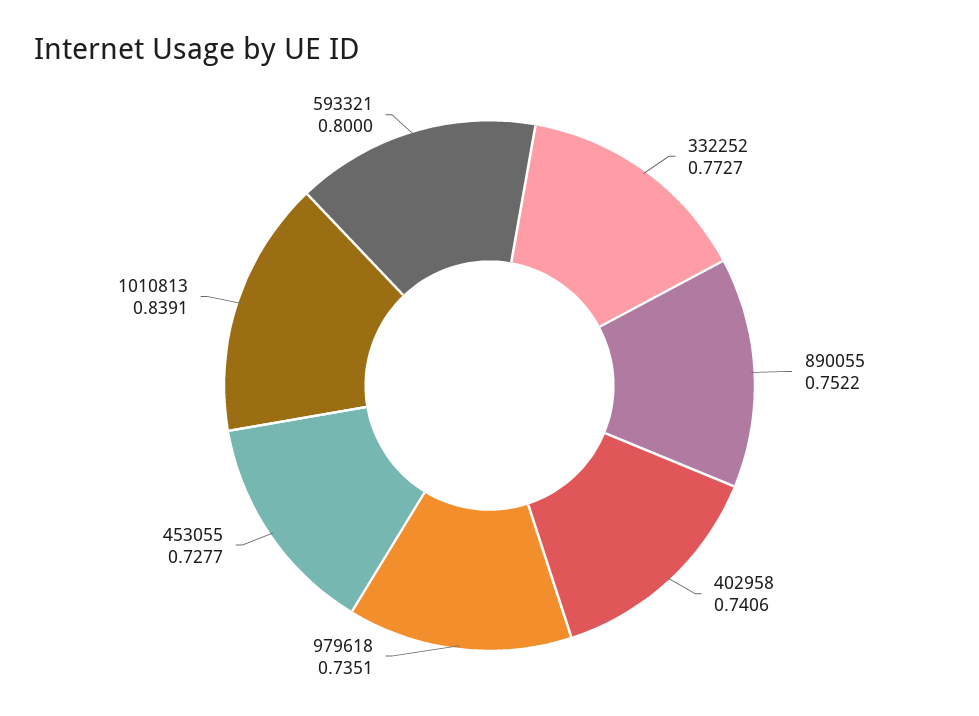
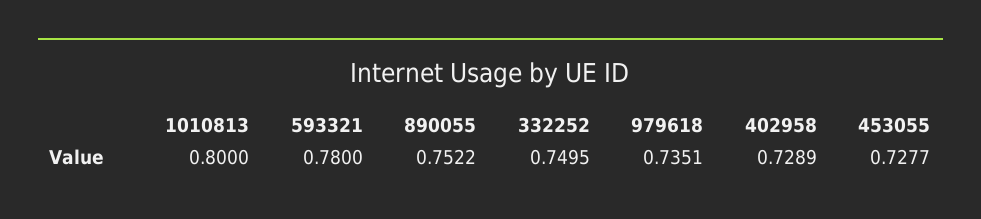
332252: 0.7727 -> 0.7495
402958: 0.7406 -> 0.7289
1010813: 0.8391 -> 0.8
593321: 0.8 -> 0.78

